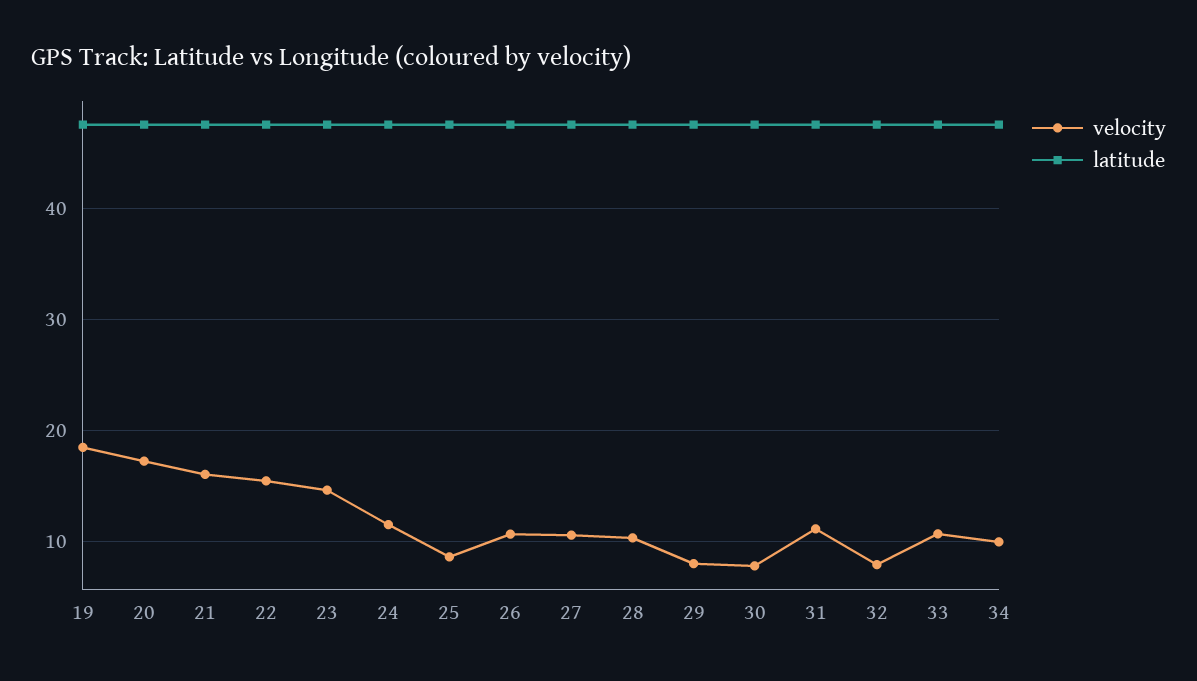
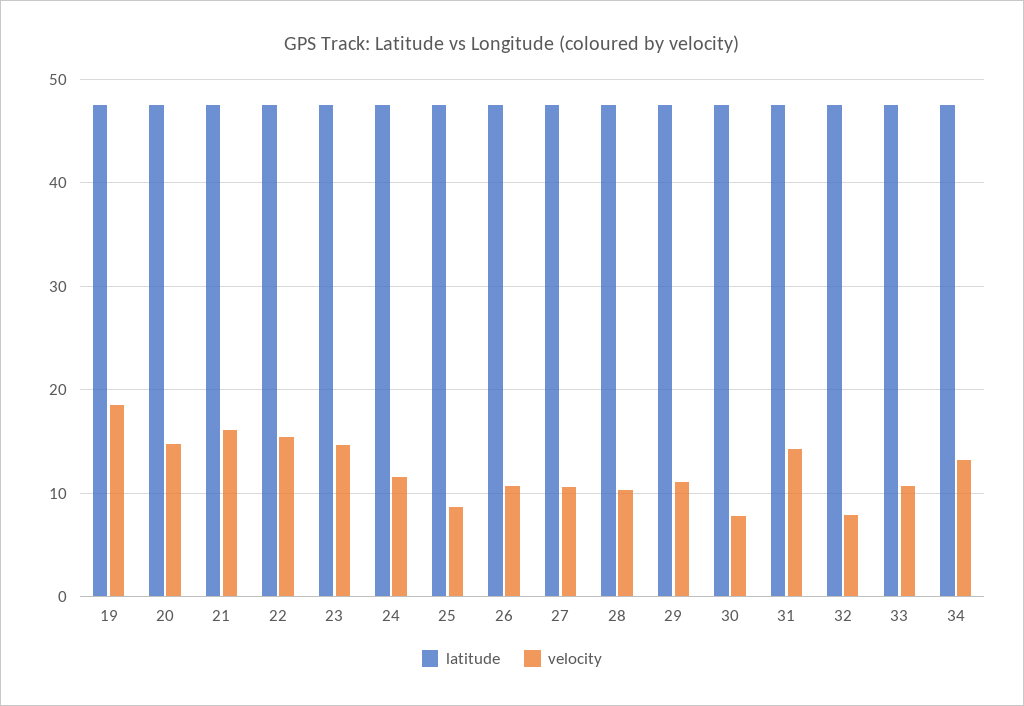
velocity, 20: 17 -> 15
velocity, 29: 8 -> 11
velocity, 31: 11 -> 14
velocity, 34: 10 -> 13

